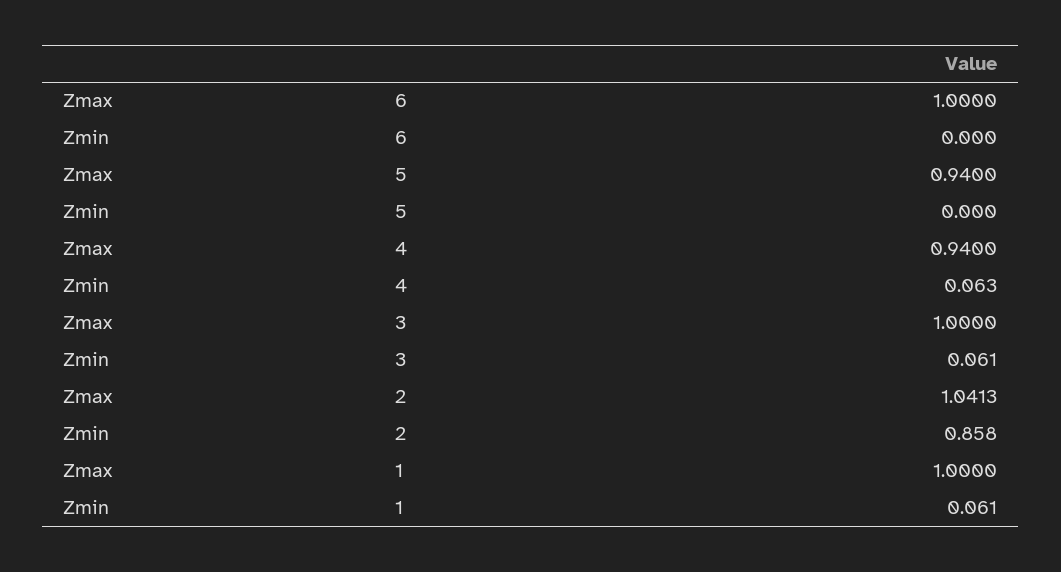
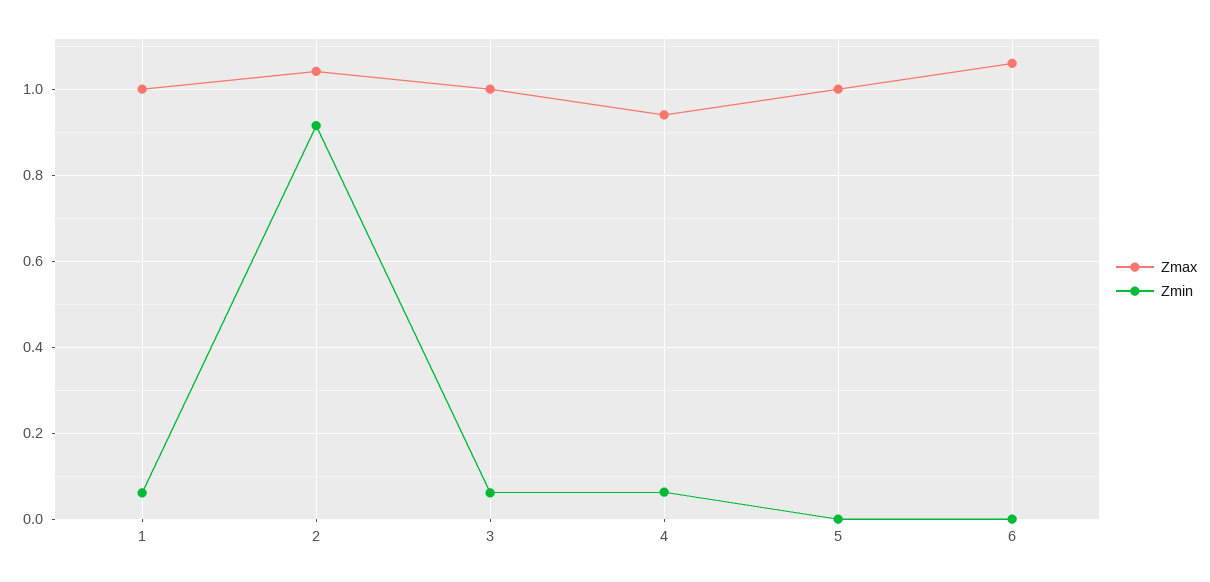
Zmax, 6: 1 -> 1.06
Zmax, 5: 0.94 -> 1
Zmin, 2: 0.858 -> 0.92

